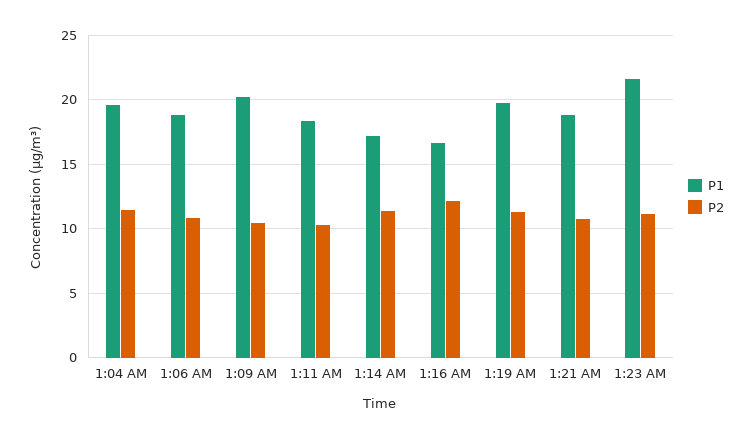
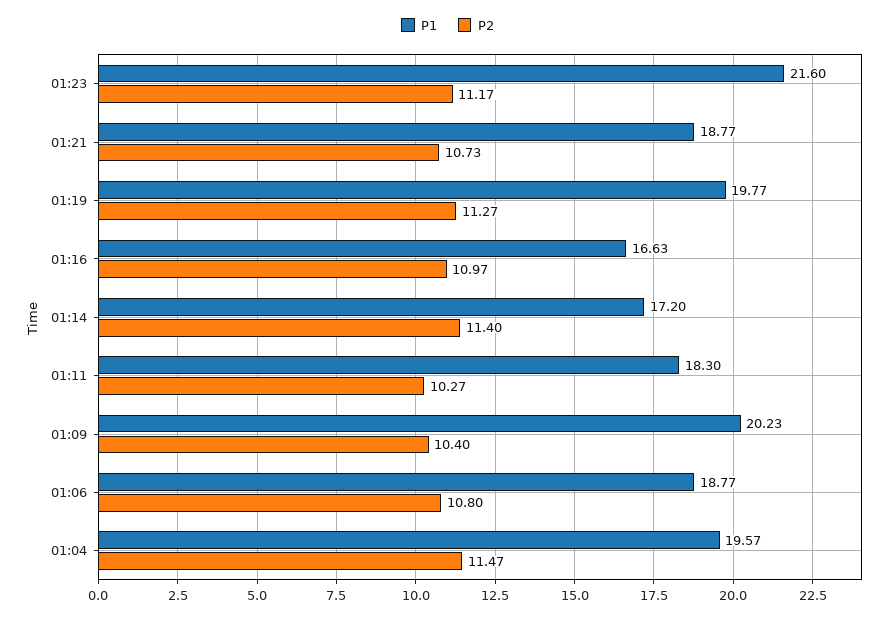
P2, 1:16 AM: 12 -> 10.97

